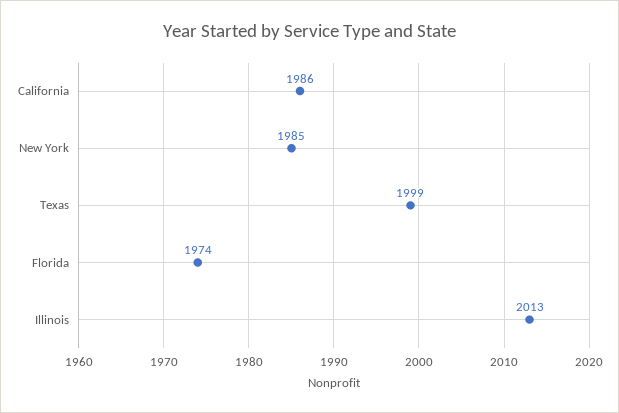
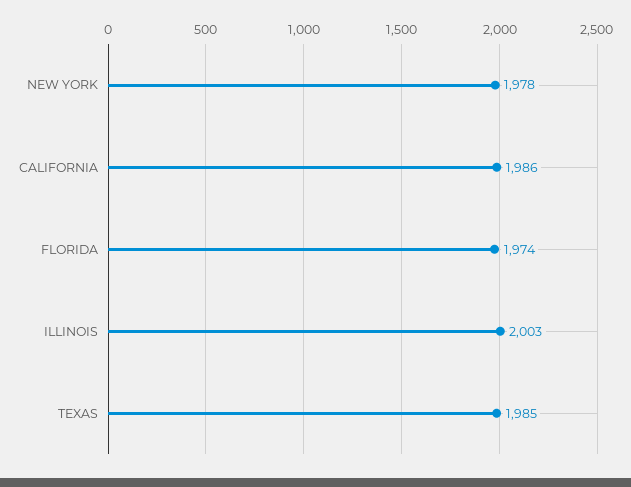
New York: 1985 -> 1978
Texas: 1999 -> 1985
Illinois: 2013 -> 2003

